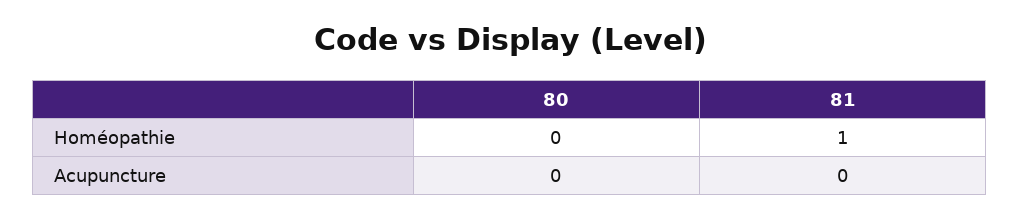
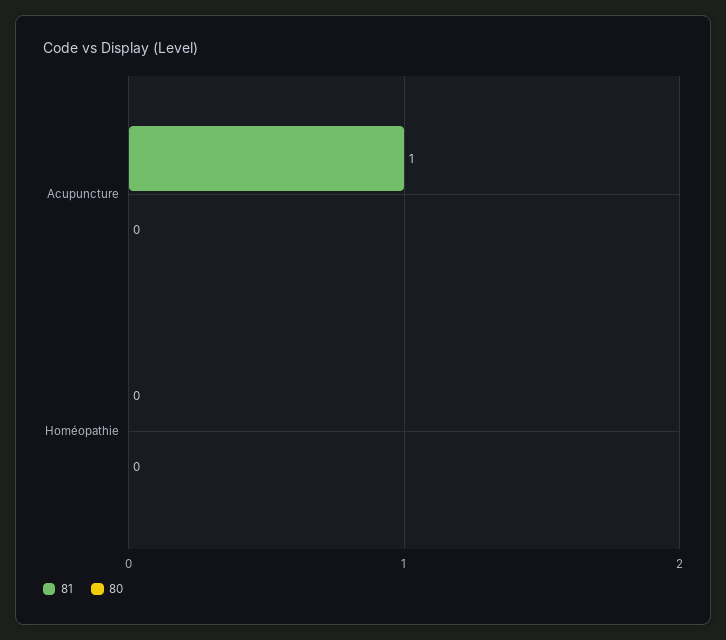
81, Homéopathie: 1 -> 0
81, Acupuncture: 0 -> 1

